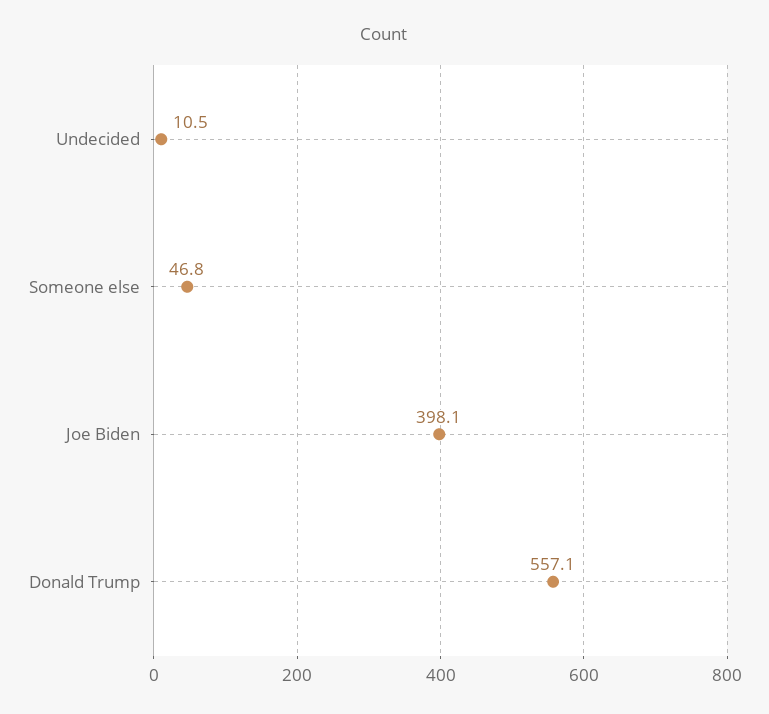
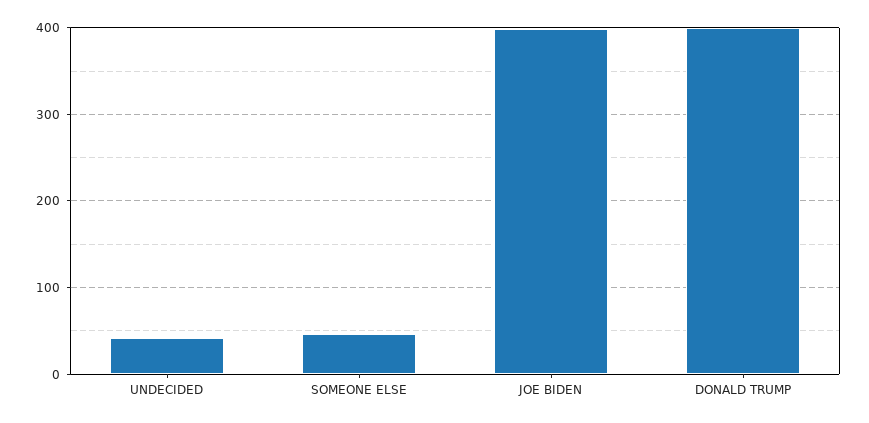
Undecided: 10.5 -> 40
Donald Trump: 557.1 -> 400

